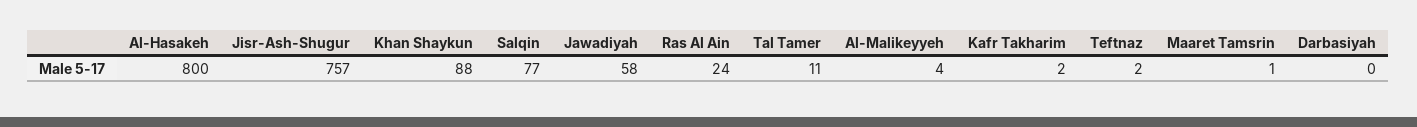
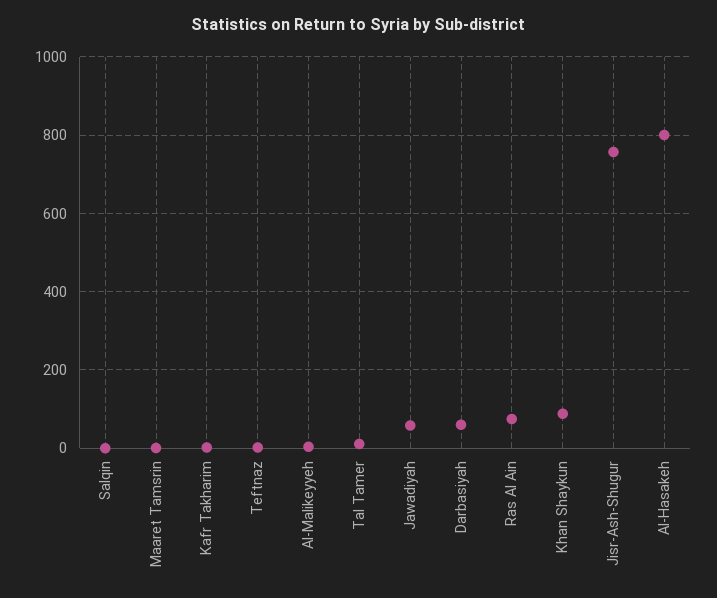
Salqin: 77 -> 0
Ras Al Ain: 24 -> 80
Darbasiyah: 0 -> 60

